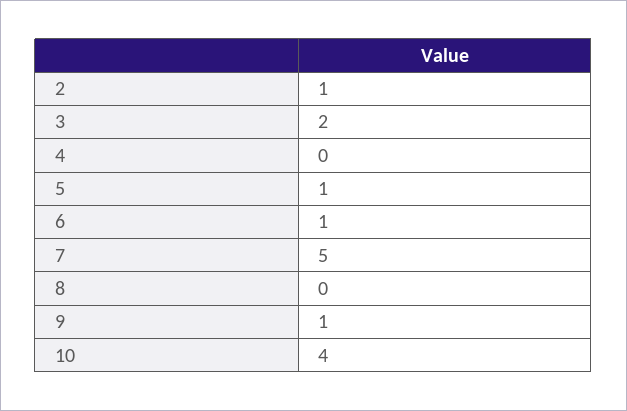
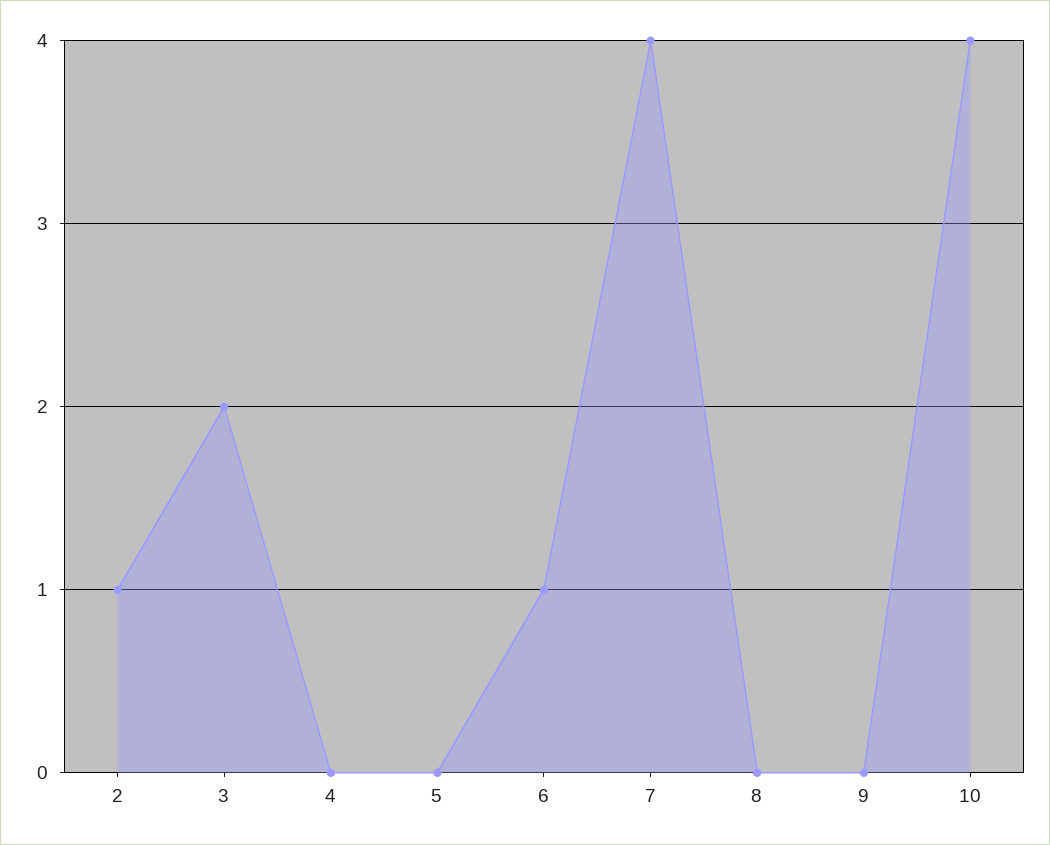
5: 1 -> 0
7: 5 -> 4
9: 1 -> 0

